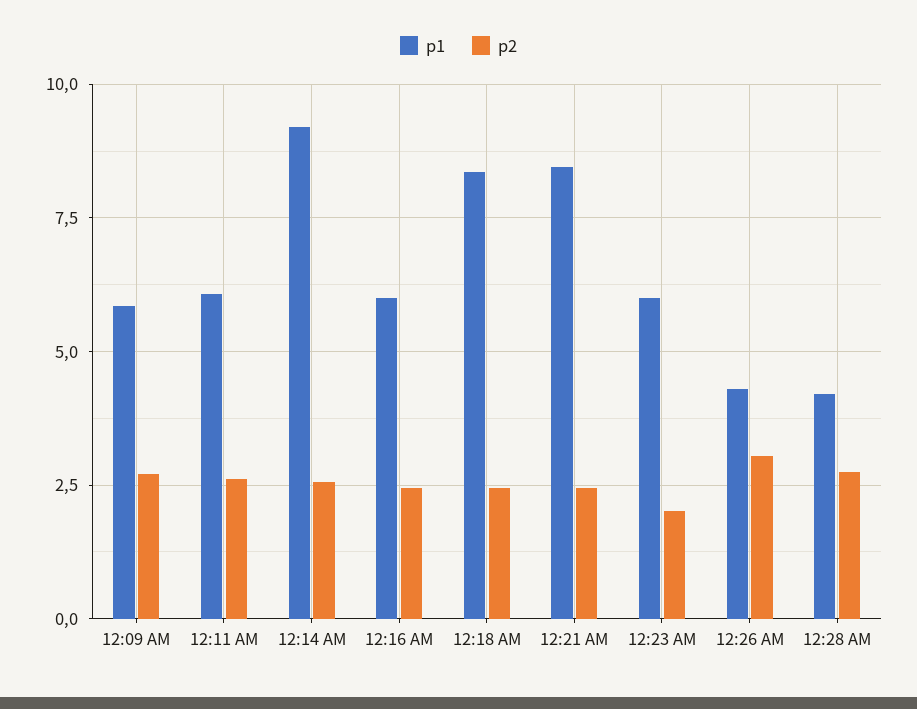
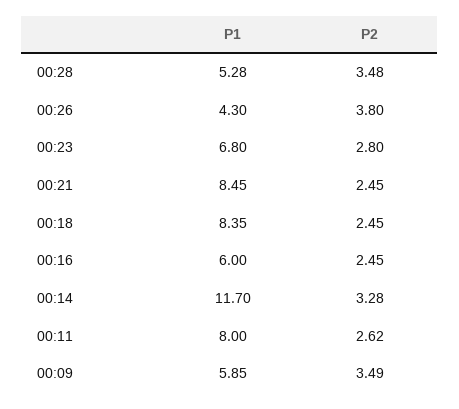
p2, 12:09 AM: 2.75 -> 3.49
p1, 12:11 AM: 6 -> 8
p1, 12:14 AM: 9.25 -> 11.7
p2, 12:14 AM: 2.5 -> 3.28
p1, 12:23 AM: 6 -> 6.8
p2, 12:23 AM: 2 -> 2.8
p2, 12:26 AM: 3 -> 3.8
p1, 12:28 AM: 4.25 -> 5.28
p2, 12:28 AM: 2.75 -> 3.48

